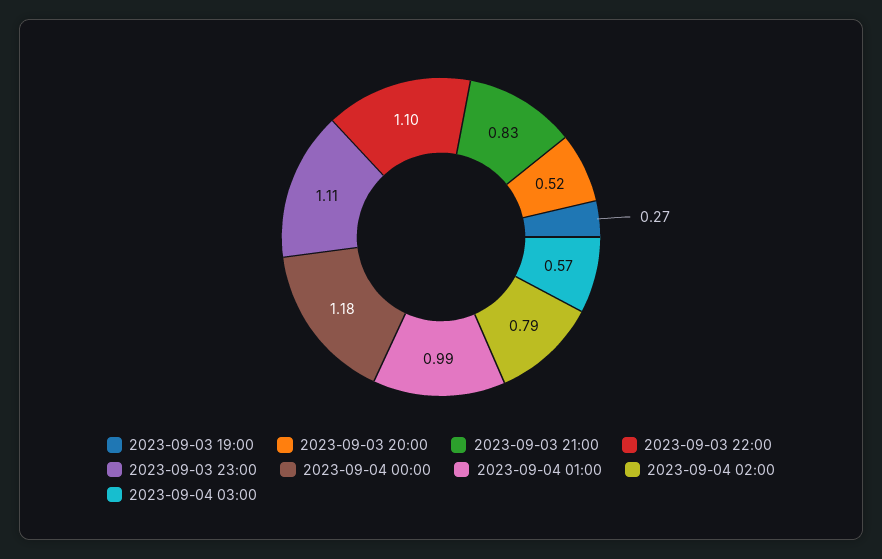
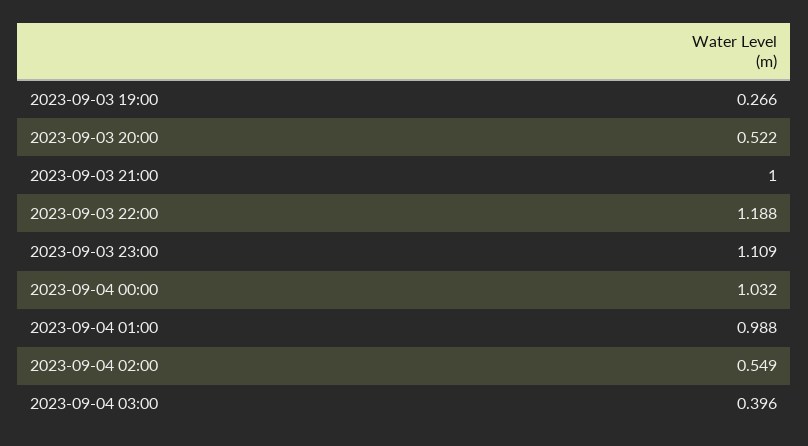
2023-09-03 21:00: 0.83 -> 1
2023-09-03 22:00: 1.1 -> 1.188
2023-09-04 00:00: 1.18 -> 1.032
2023-09-04 02:00: 0.79 -> 0.549
2023-09-04 03:00: 0.57 -> 0.396

